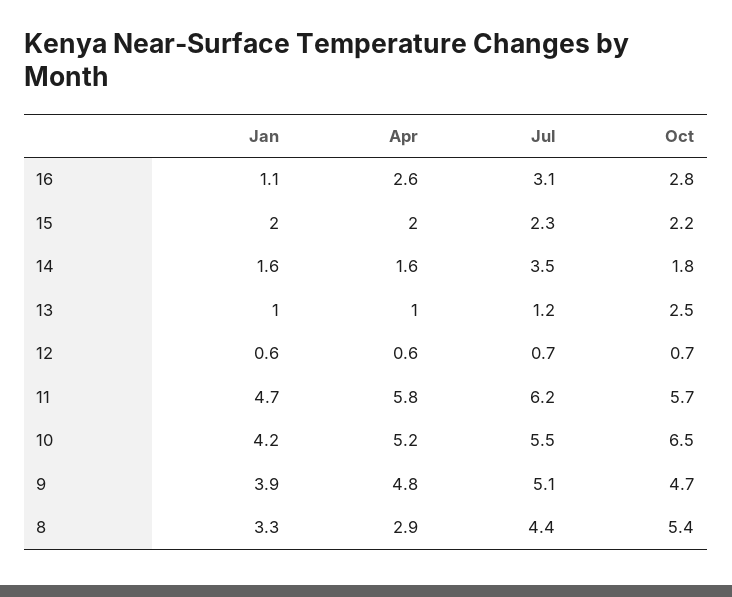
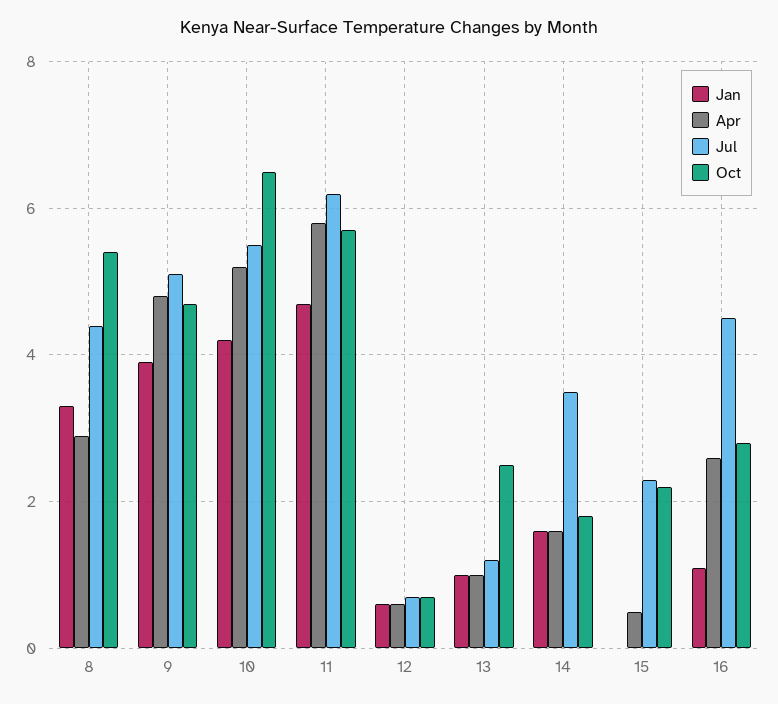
Jul, 16: 3.1 -> 4.5
Jan, 15: 2 -> 0
Apr, 15: 2 -> 0.5

